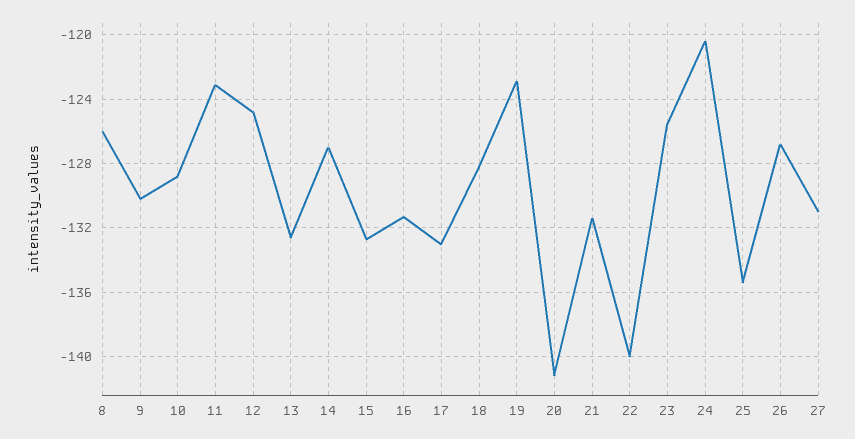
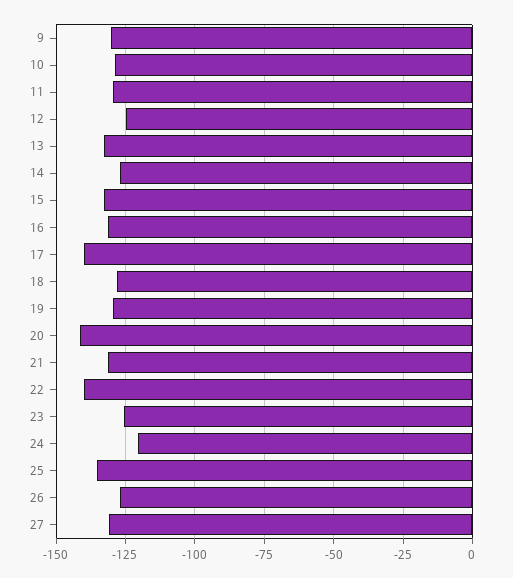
8: -126 -> none
11: -123 -> -130
17: -133 -> -140
19: -123 -> -130

